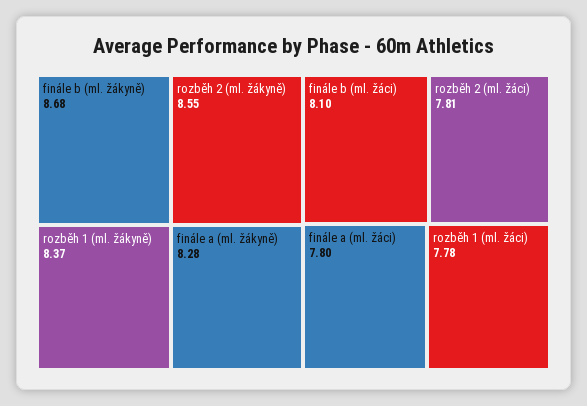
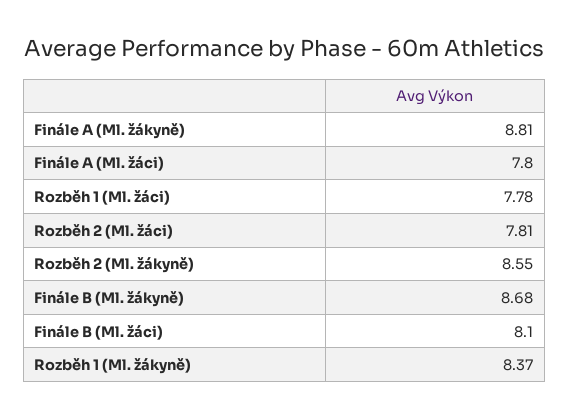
finále a (ml. žákyně): 8.28 -> 8.81

